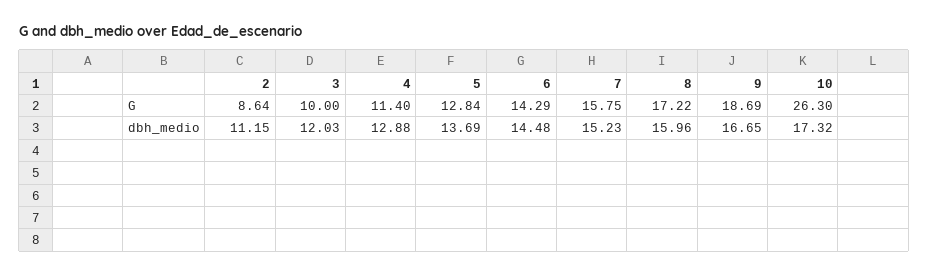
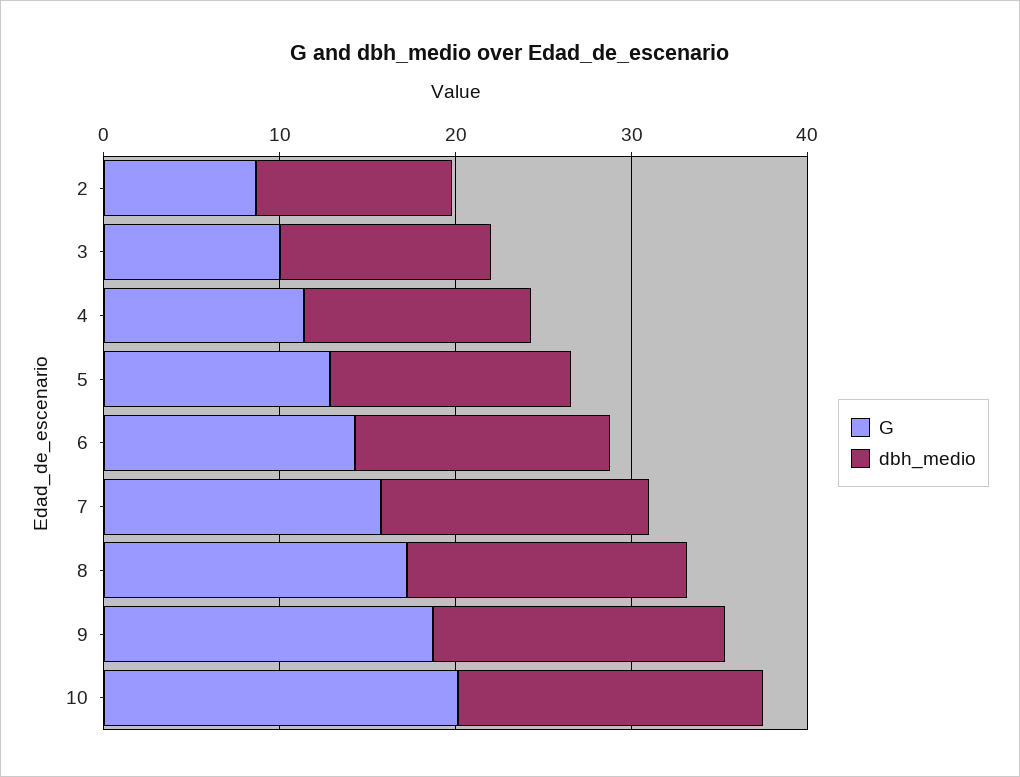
G, 10: 26.3 -> 20

